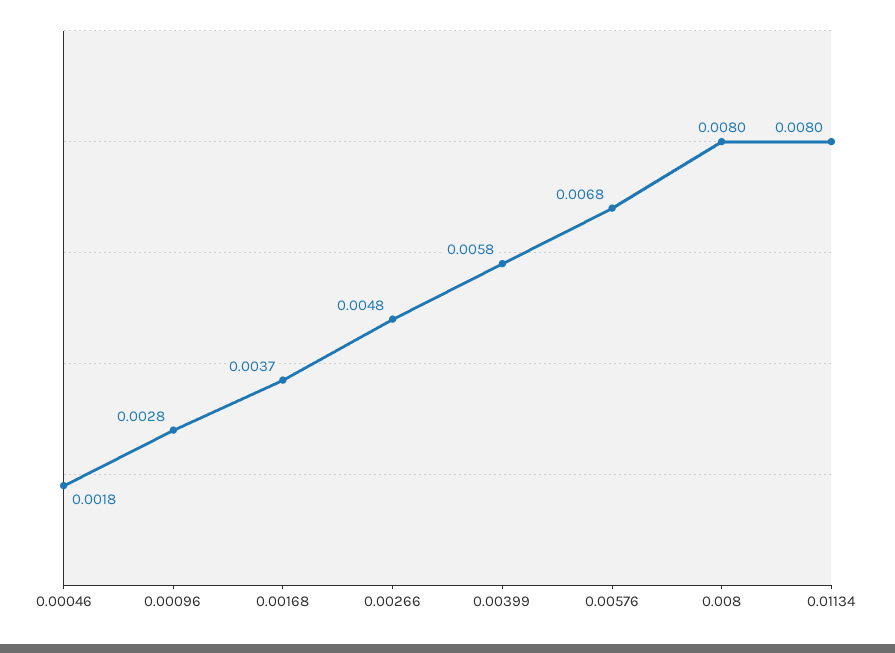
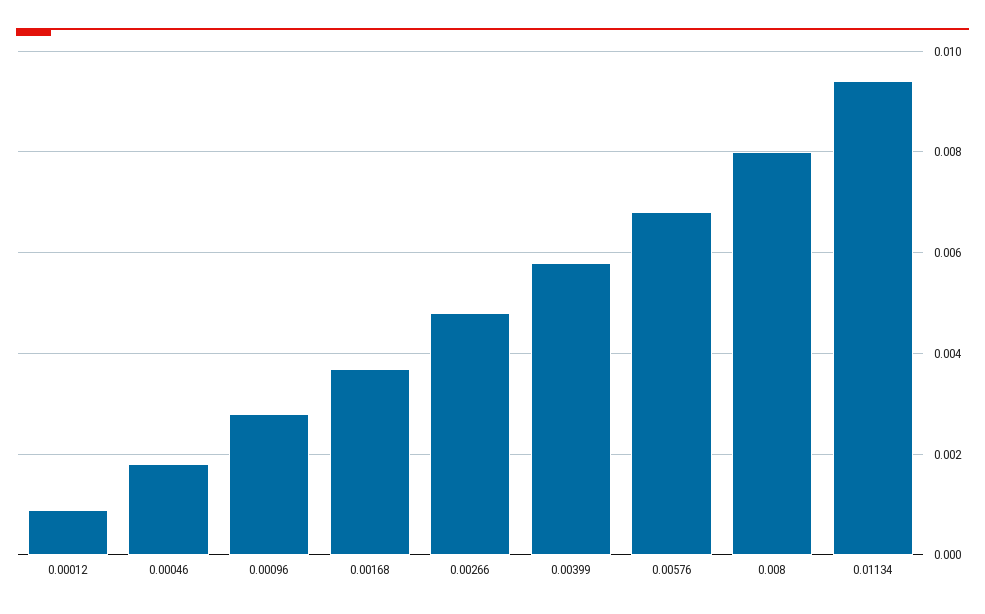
0.01134: 0.008 -> 0.0095
0.00012: none -> 0.001

